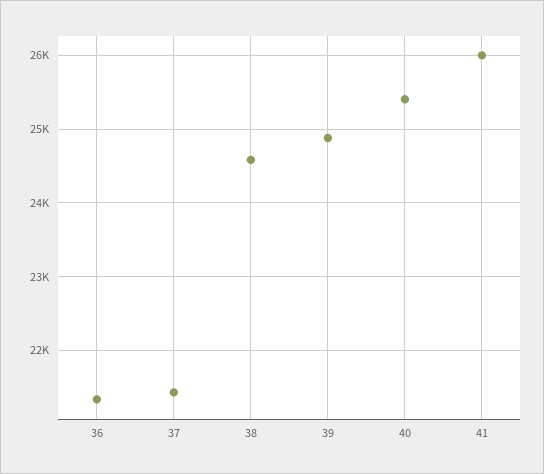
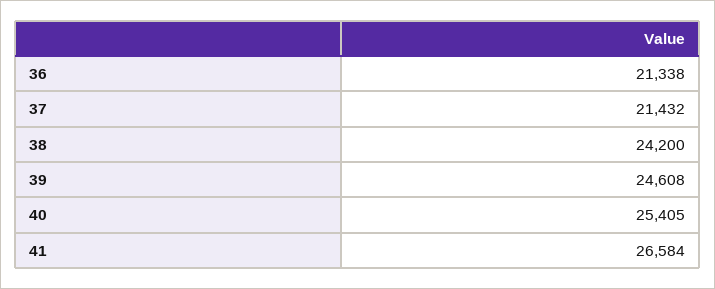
38: 24600 -> 24200
39: 24900 -> 24608
41: 26000 -> 26584

